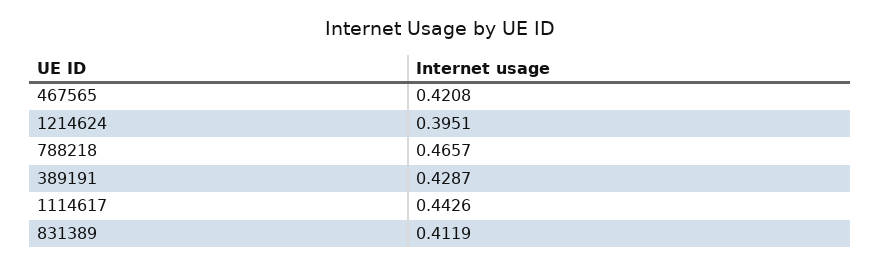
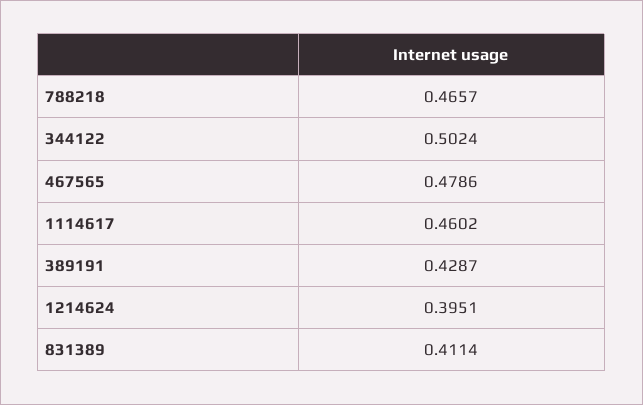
467565: 0.4208 -> 0.4786
1114617: 0.4426 -> 0.4602
831389: 0.4119 -> 0.4114
344122: none -> 0.5024

